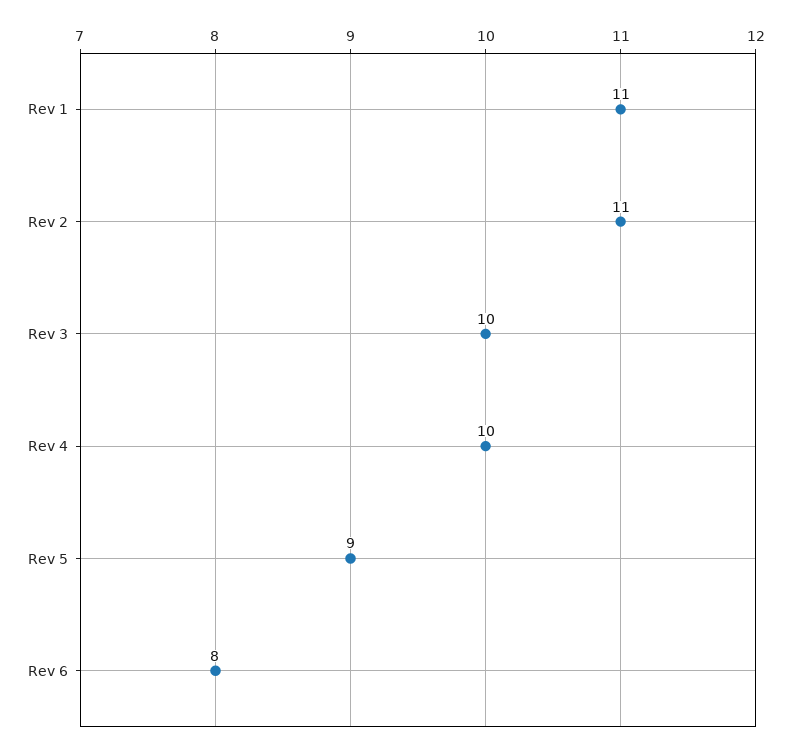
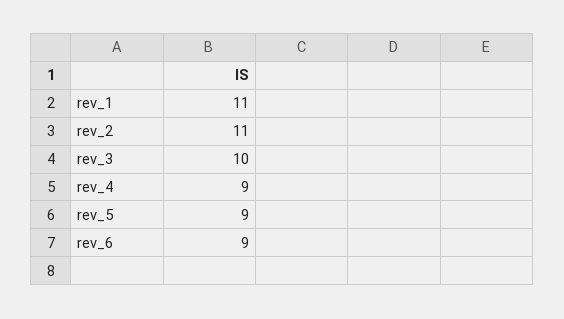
Rev 4: 10 -> 9
Rev 6: 8 -> 9

